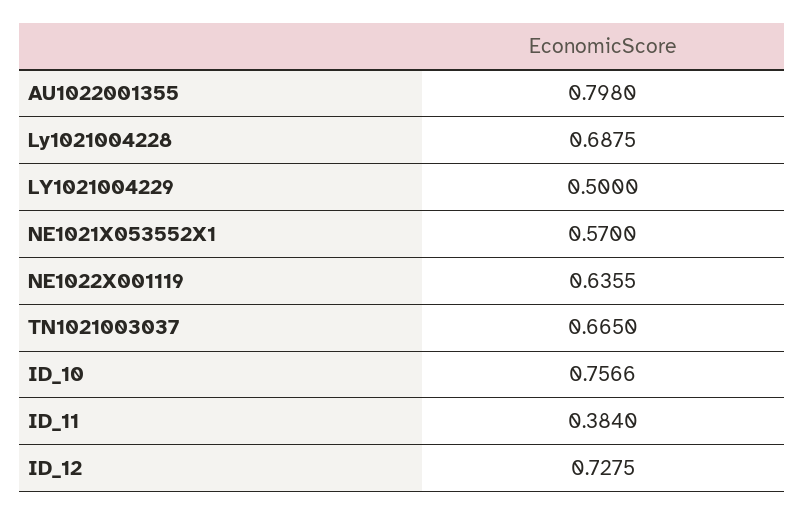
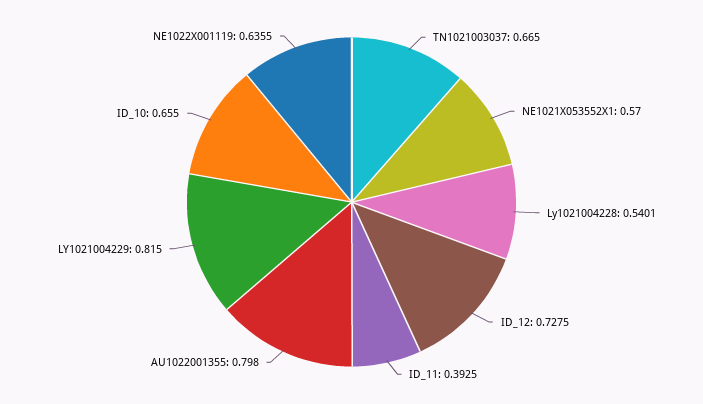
Ly1021004228: 0.6875 -> 0.5401
LY1021004229: 0.5 -> 0.815
ID_10: 0.7566 -> 0.655
ID_11: 0.384 -> 0.3925

